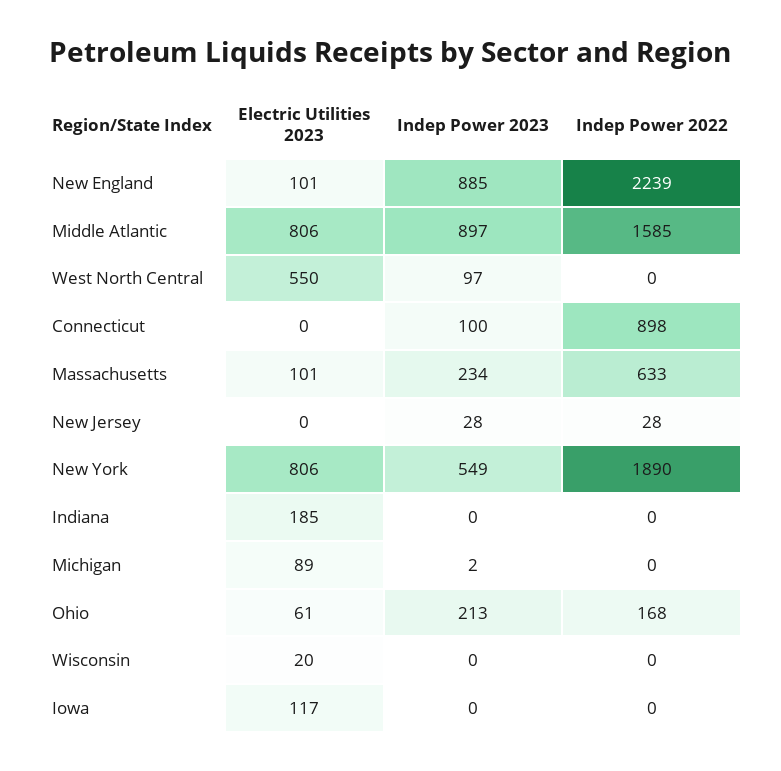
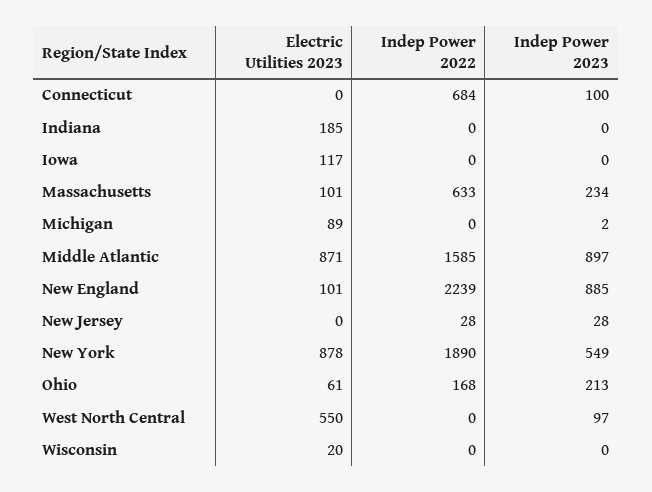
Electric Utilities 2023, Middle Atlantic: 806 -> 871
Indep Power 2022, Connecticut: 898 -> 684
Electric Utilities 2023, New York: 806 -> 878

